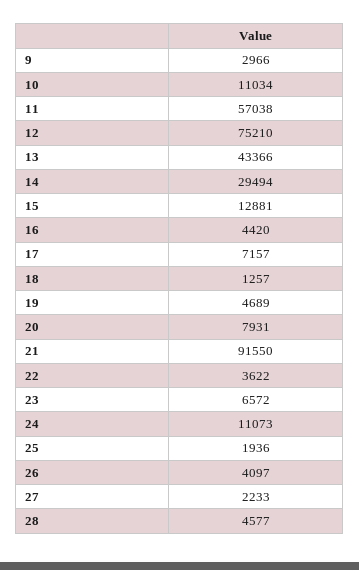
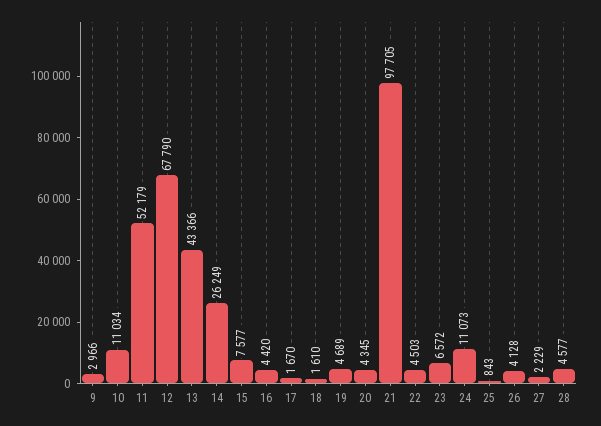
11: 57038 -> 52179
12: 75210 -> 67790
14: 29494 -> 26249
15: 12881 -> 7577
17: 7157 -> 1670
18: 1257 -> 1610
20: 7931 -> 4345
21: 91550 -> 97705
22: 3622 -> 4503
25: 1936 -> 843
26: 4097 -> 4128
27: 2233 -> 2229

